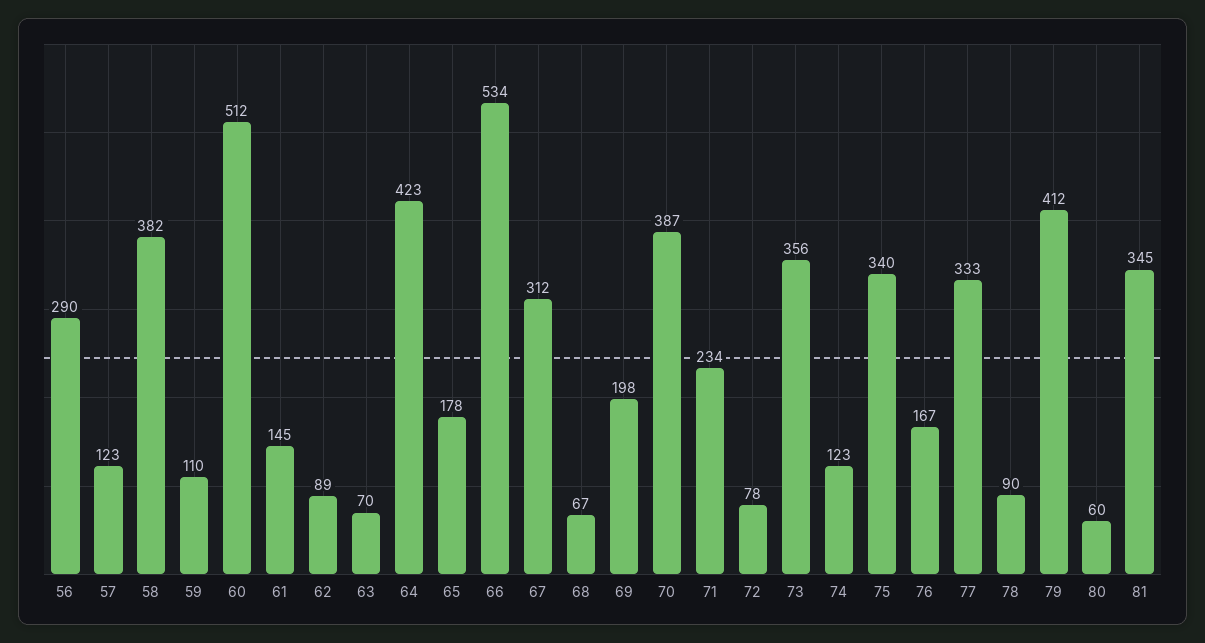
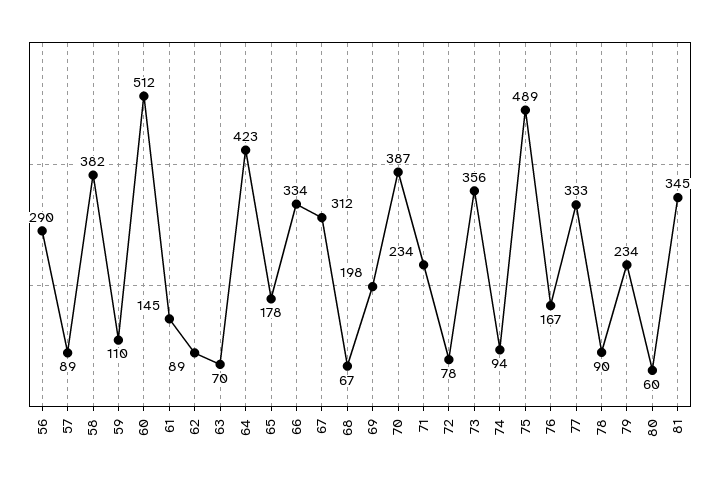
57: 123 -> 89
66: 534 -> 334
74: 123 -> 94
75: 340 -> 489
79: 412 -> 234

